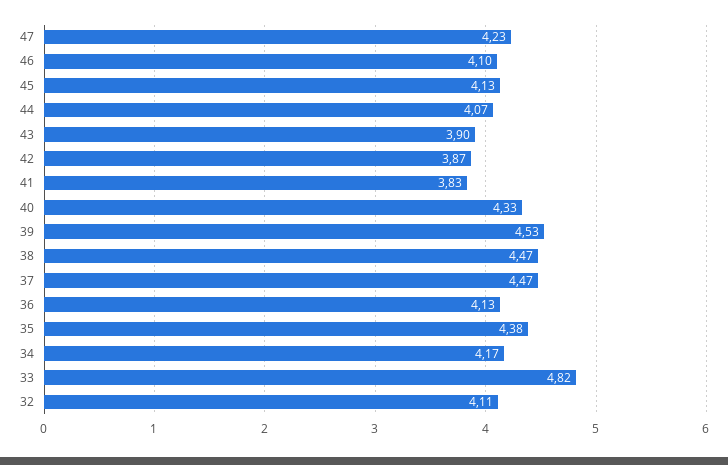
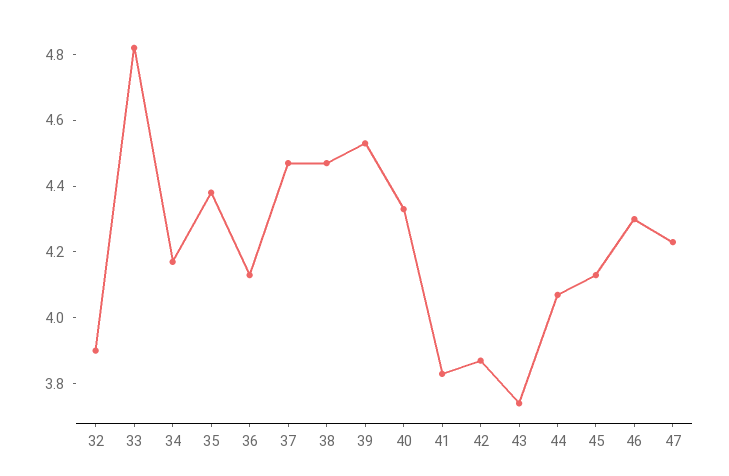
46: 4.1 -> 4.3
43: 3.9 -> 3.75
32: 4.11 -> 3.9

